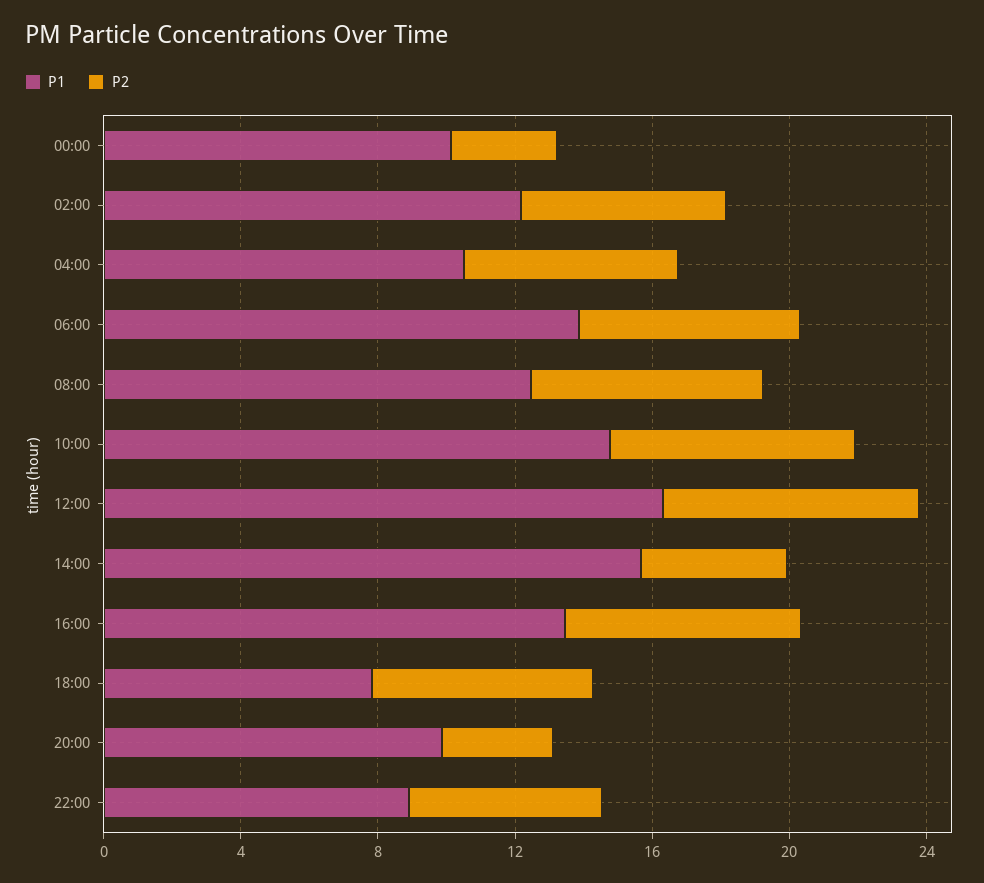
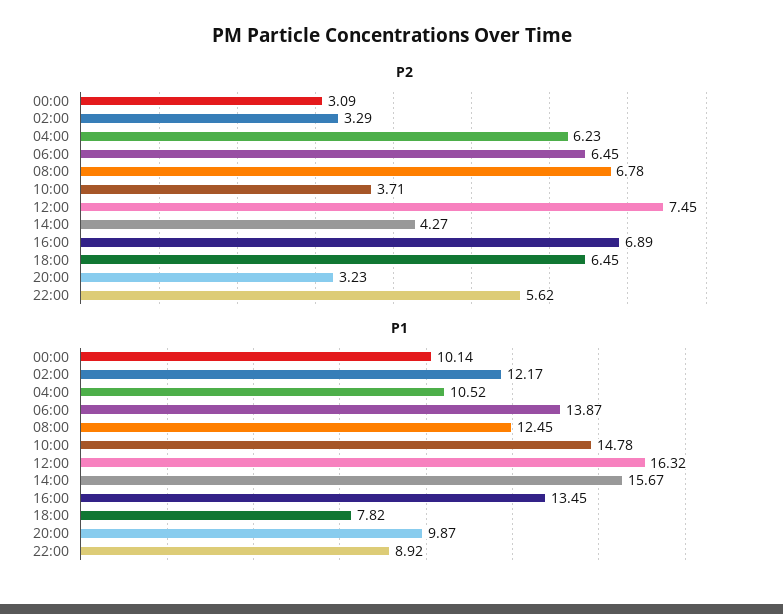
P2, 02:00: 6 -> 3.29
P2, 10:00: 7 -> 3.71

